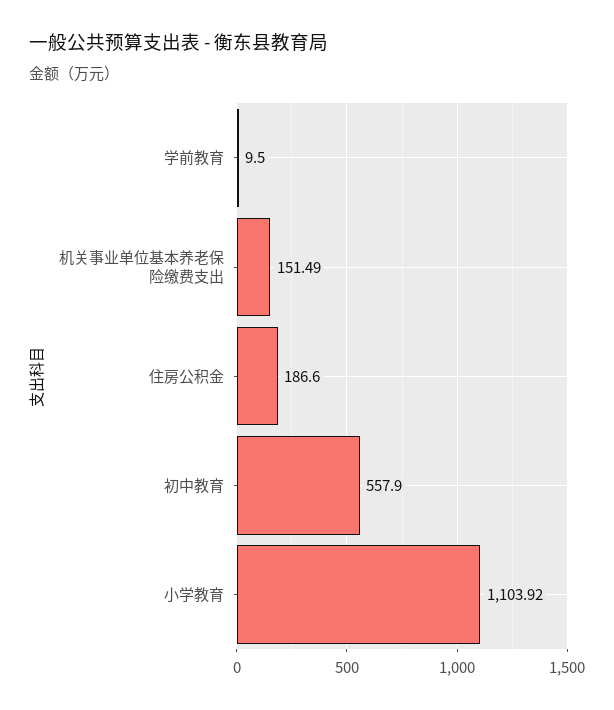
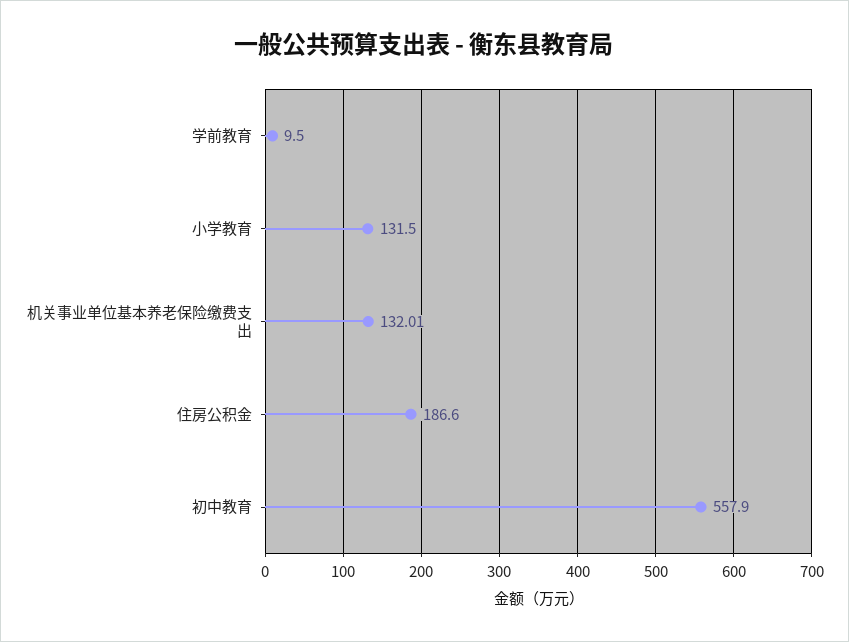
机关事业单位基本养老保险缴费支出: 151.49 -> 132.01
小学教育: 1103.92 -> 131.5

